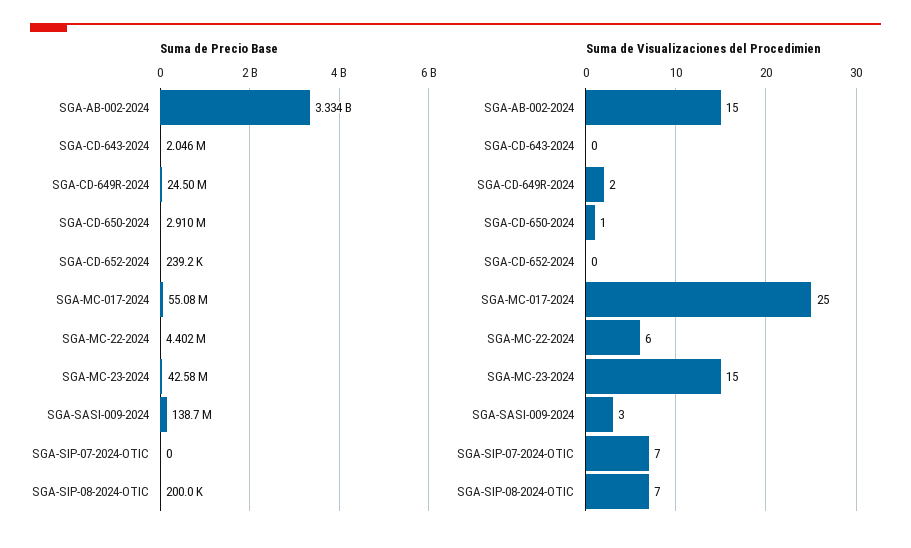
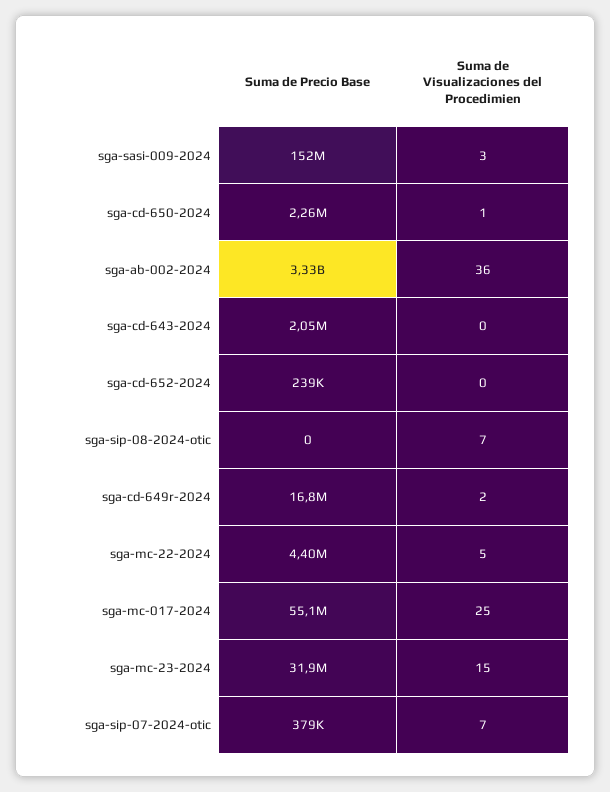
Suma de Precio Base, SGA-CD-649R-2024: 24500000 -> 16800000
Suma de Precio Base, SGA-CD-650-2024: 2910000 -> 2260000
Suma de Precio Base, SGA-MC-23-2024: 42580000 -> 31900000
Suma de Precio Base, SGA-SASI-009-2024: 138700000 -> 152000000
Suma de Precio Base, SGA-SIP-07-2024-OTIC: 0 -> 379000
Suma de Precio Base, SGA-SIP-08-2024-OTIC: 200000 -> 0
Suma de Visualizaciones del Procedimien, SGA-AB-002-2024: 15 -> 36
Suma de Visualizaciones del Procedimien, SGA-MC-22-2024: 6 -> 5

